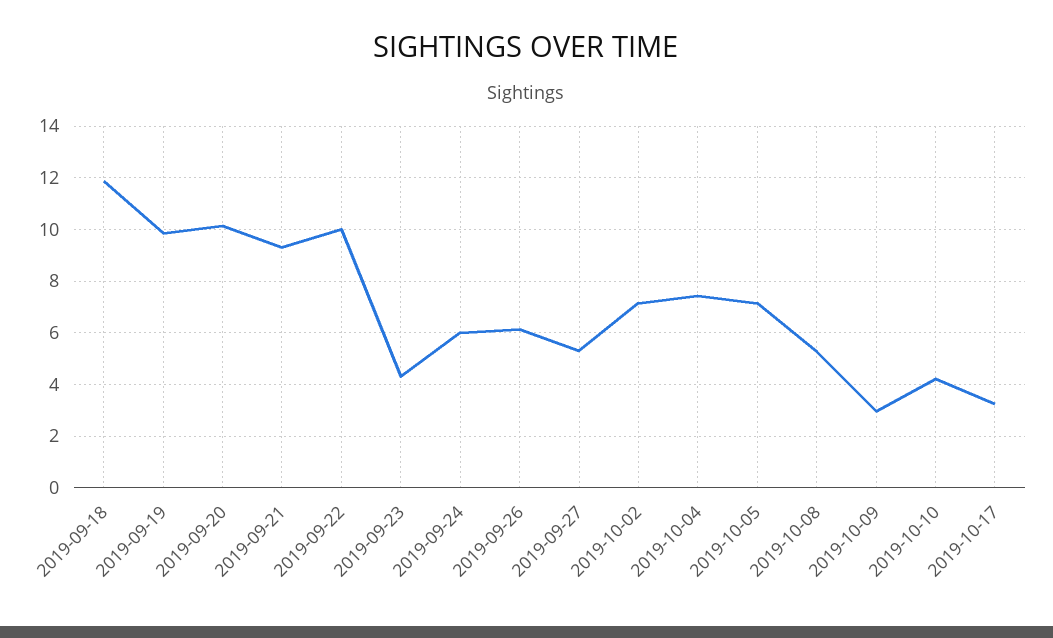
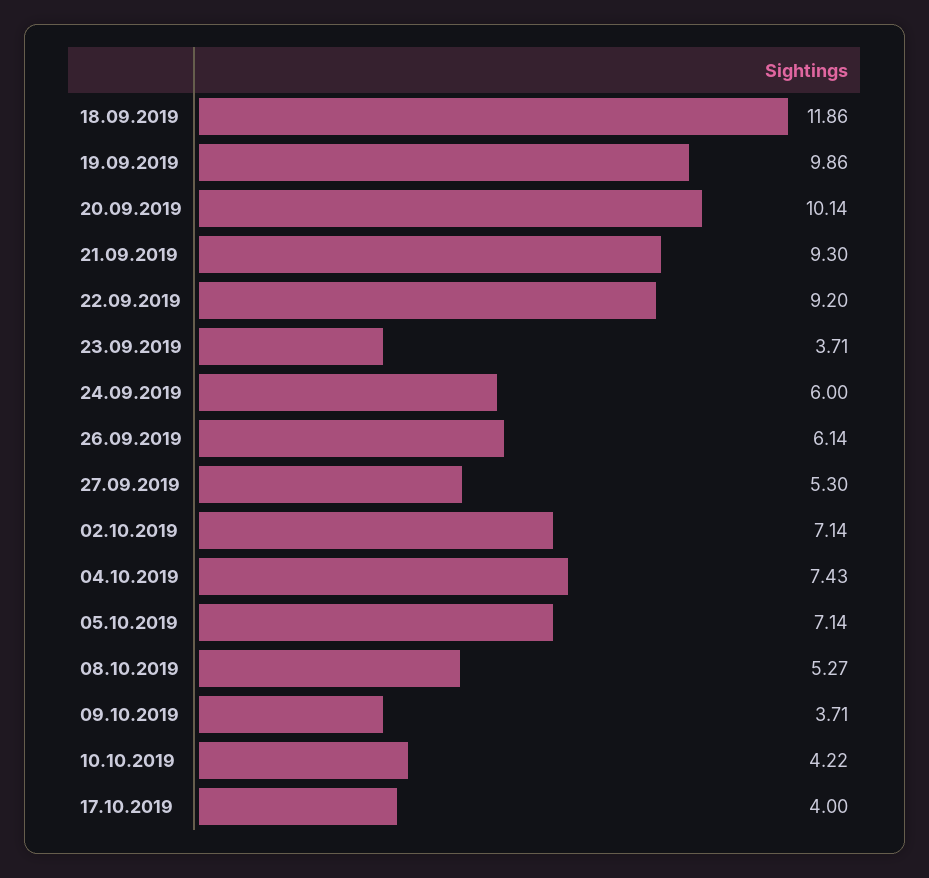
2019-09-22: 10 -> 9.2
2019-09-23: 4.25 -> 3.71
2019-10-09: 3 -> 3.71
2019-10-17: 3.25 -> 4

